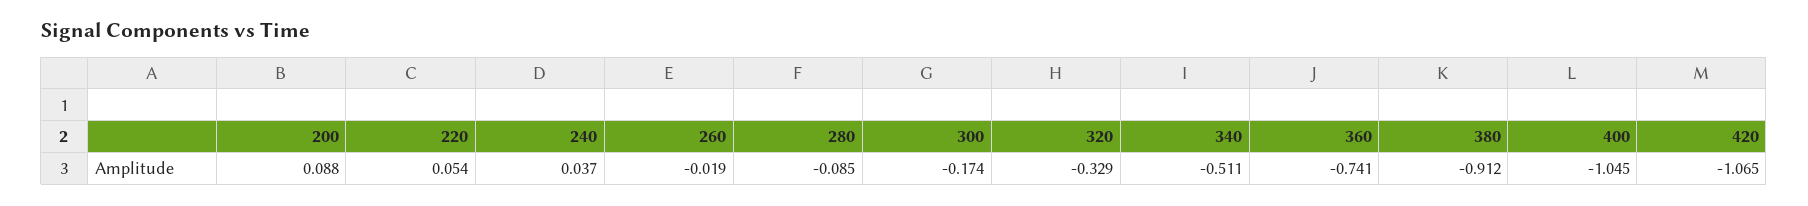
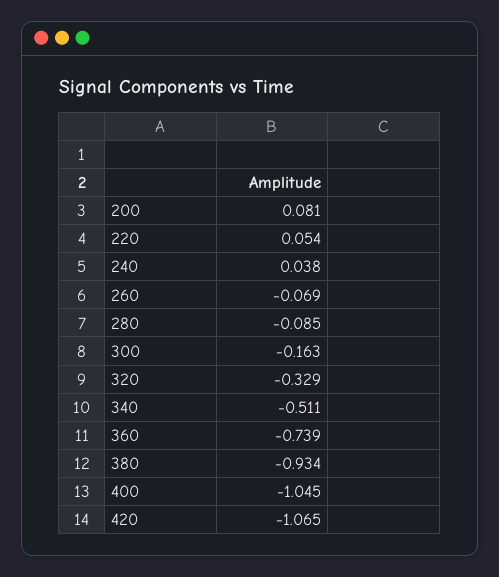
200: 0.088 -> 0.081
240: 0.037 -> 0.038
260: -0.019 -> -0.069
300: -0.174 -> -0.163
360: -0.741 -> -0.739
380: -0.912 -> -0.934

